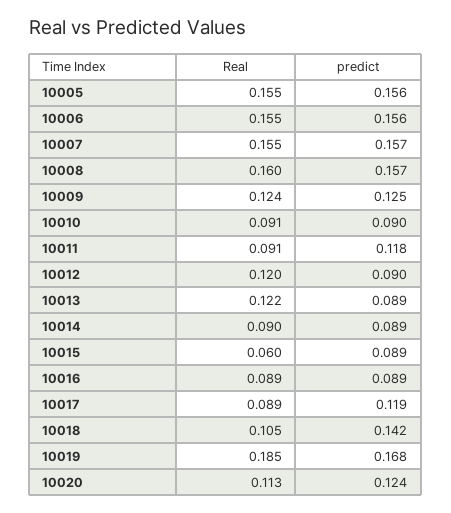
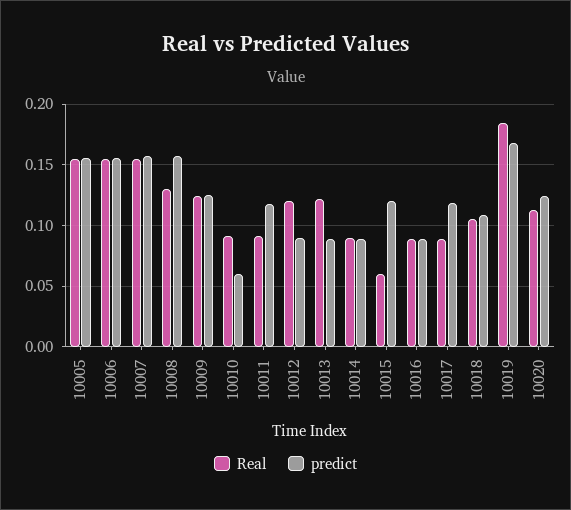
Real, 10008: 0.16 -> 0.13
predict, 10010: 0.09 -> 0.06
predict, 10015: 0.089 -> 0.12
predict, 10018: 0.142 -> 0.11

